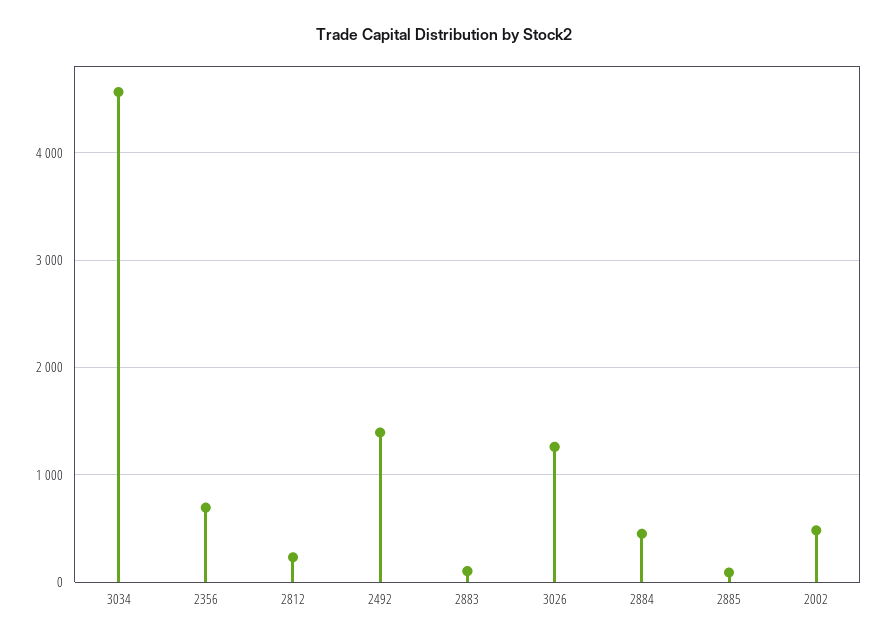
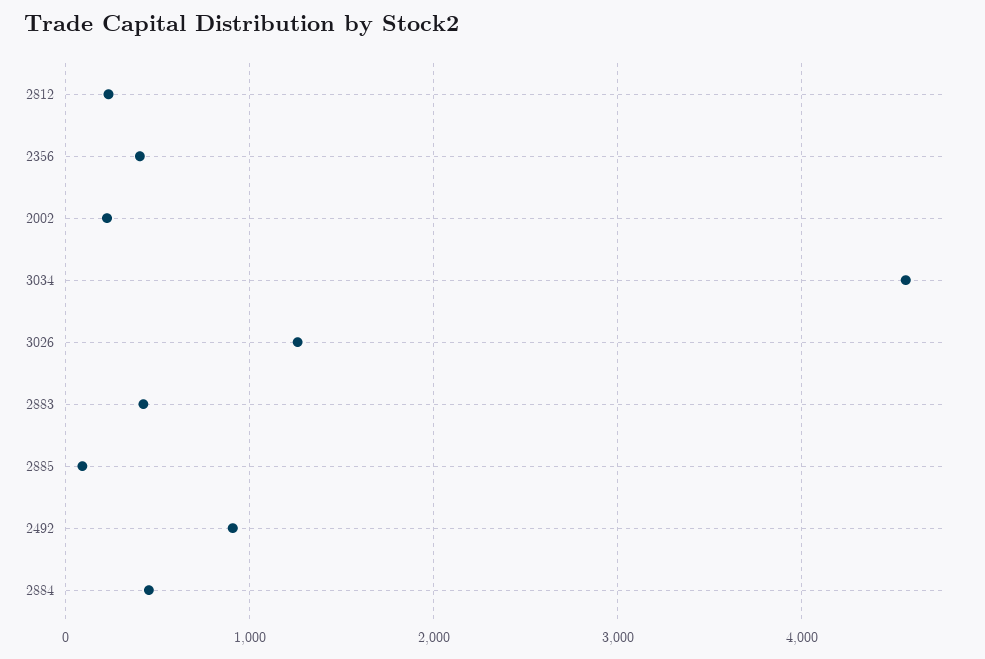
2356: 700 -> 400
2492: 1400 -> 900
2883: 100 -> 400
2002: 500 -> 200

